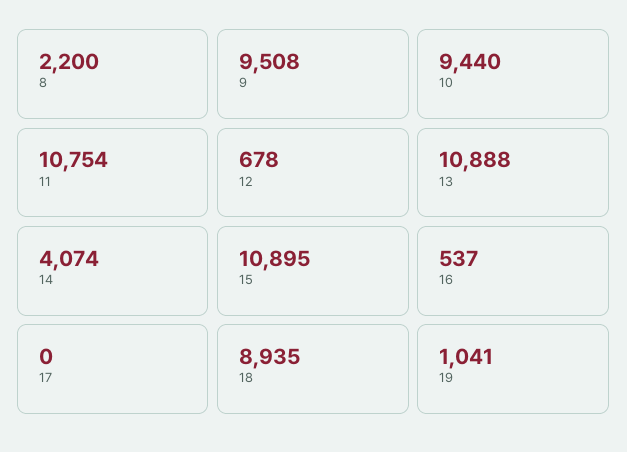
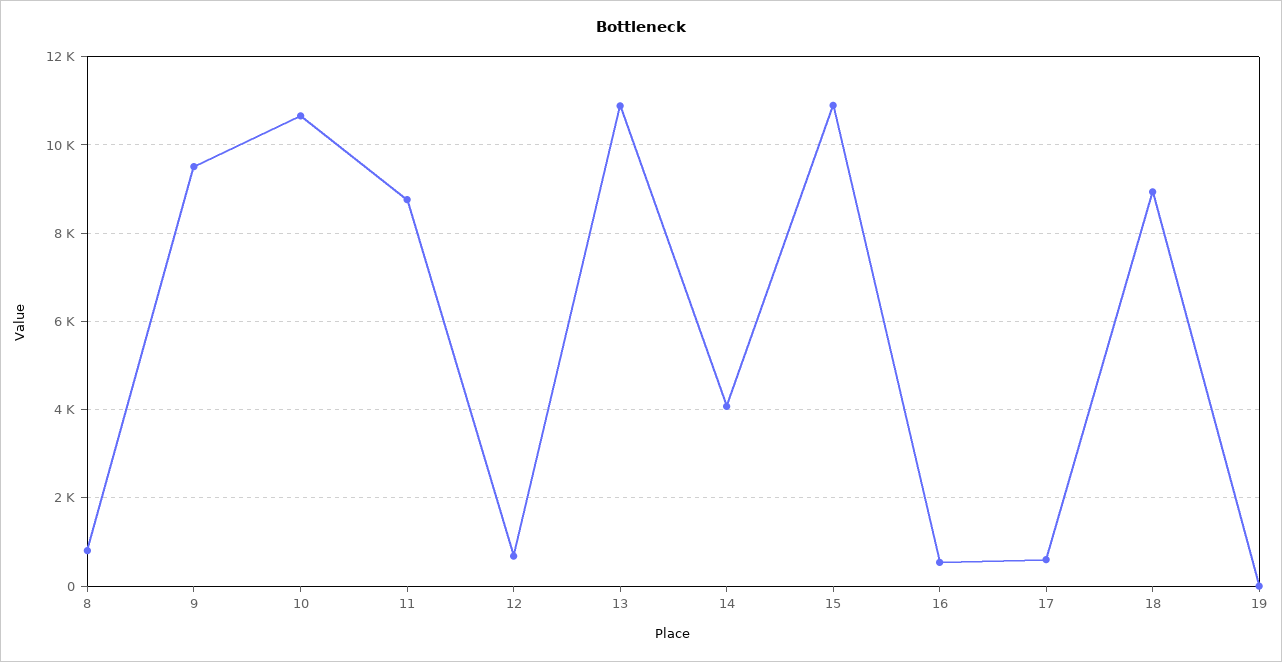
8: 2200 -> 800
10: 9440 -> 10600
11: 10754 -> 8800
17: 0 -> 600
19: 1041 -> 0

